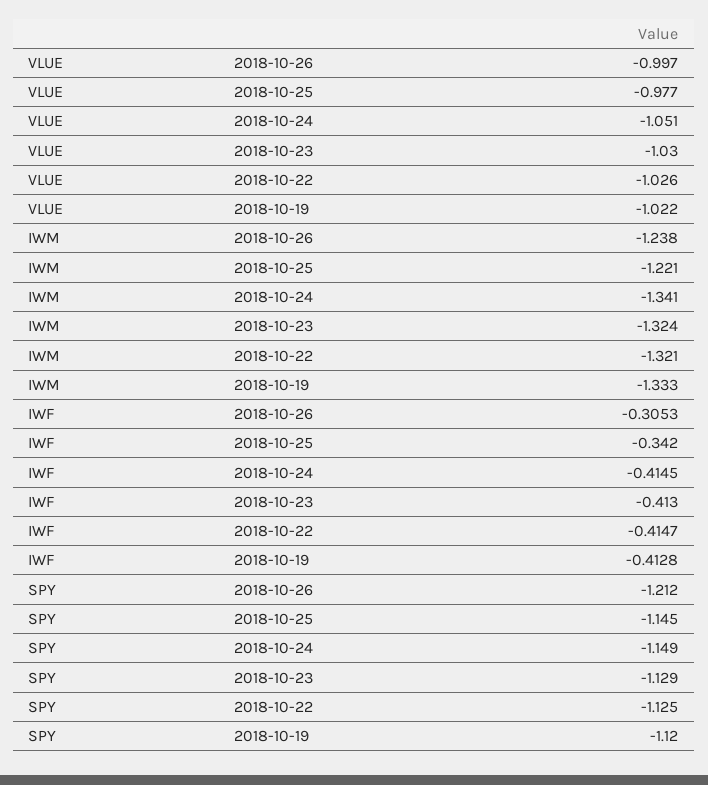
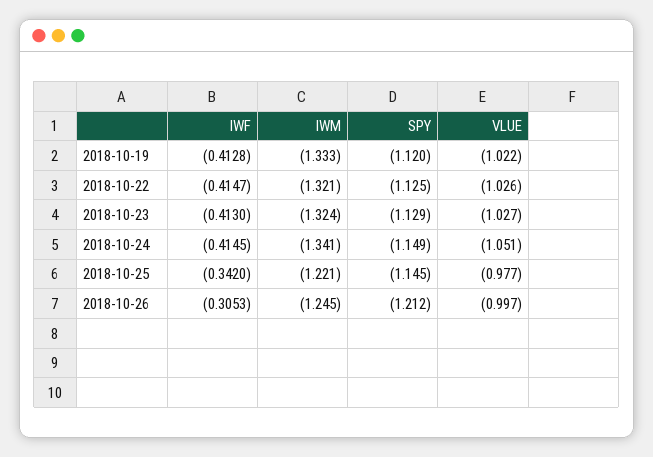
VLUE, 2018-10-23: -1.03 -> -1.027
IWM, 2018-10-26: -1.238 -> -1.245

